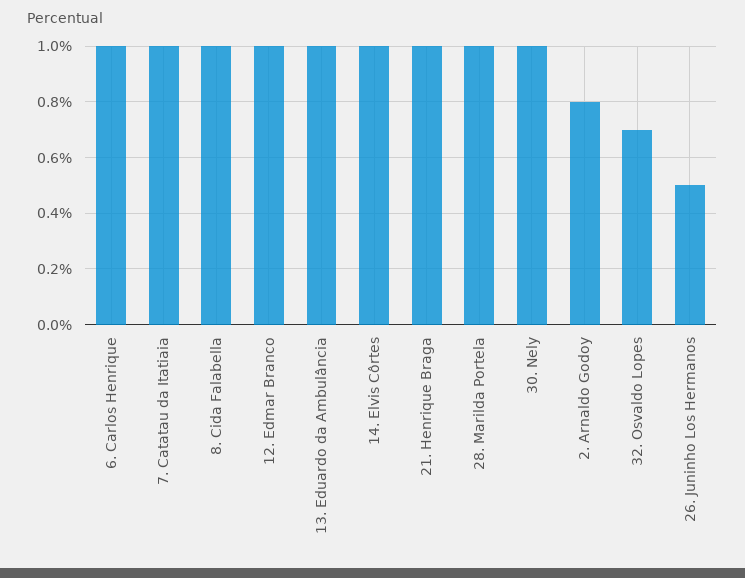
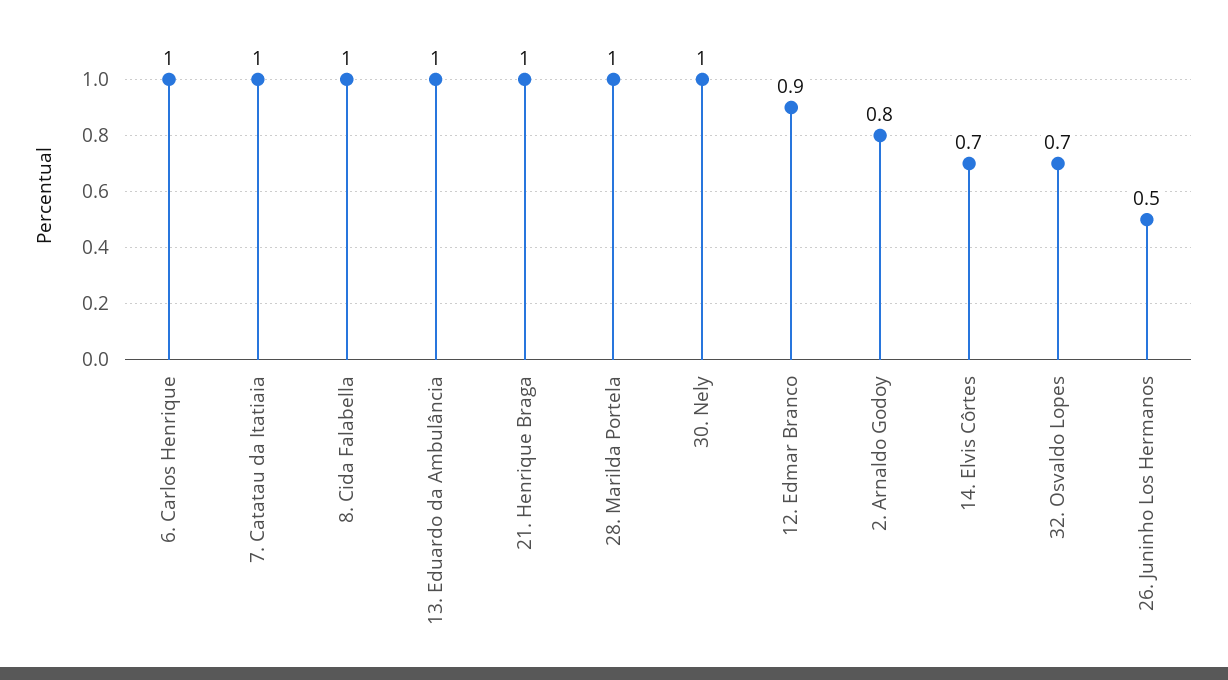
12. Edmar Branco: 1 -> 0.9
14. Elvis Côrtes: 1 -> 0.7

